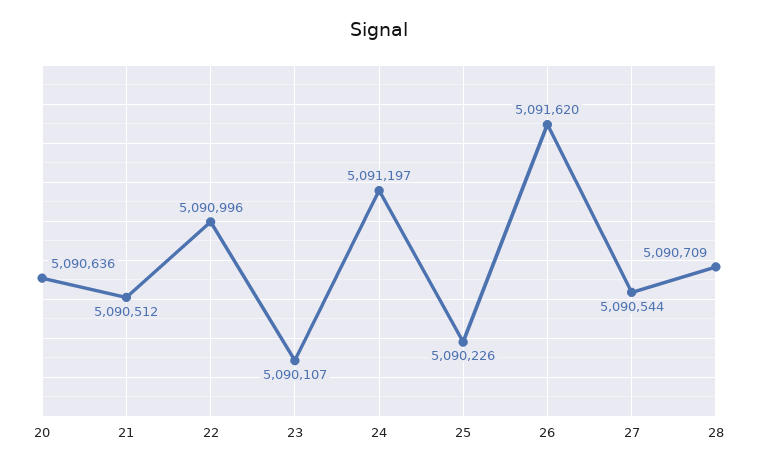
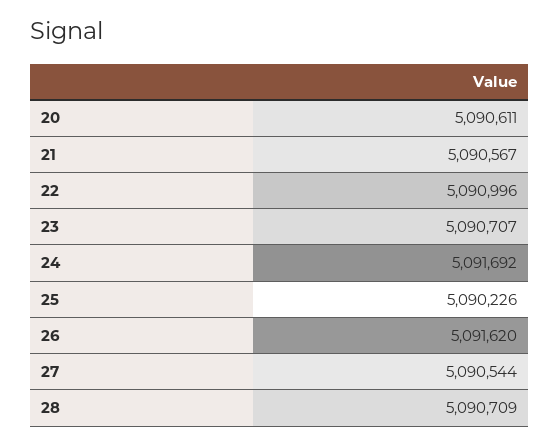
20: 5090636 -> 5090611
21: 5090512 -> 5090567
23: 5090107 -> 5090707
24: 5091197 -> 5091692

